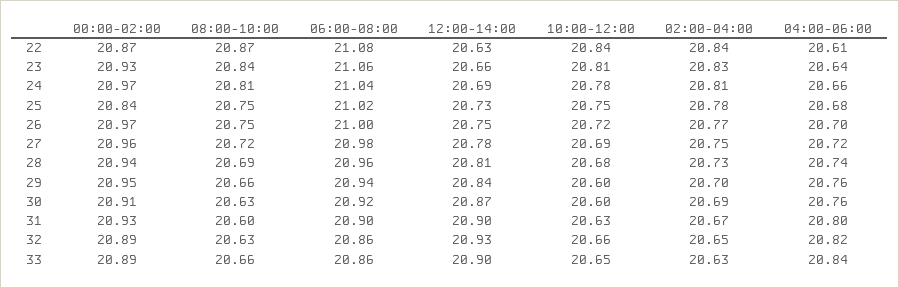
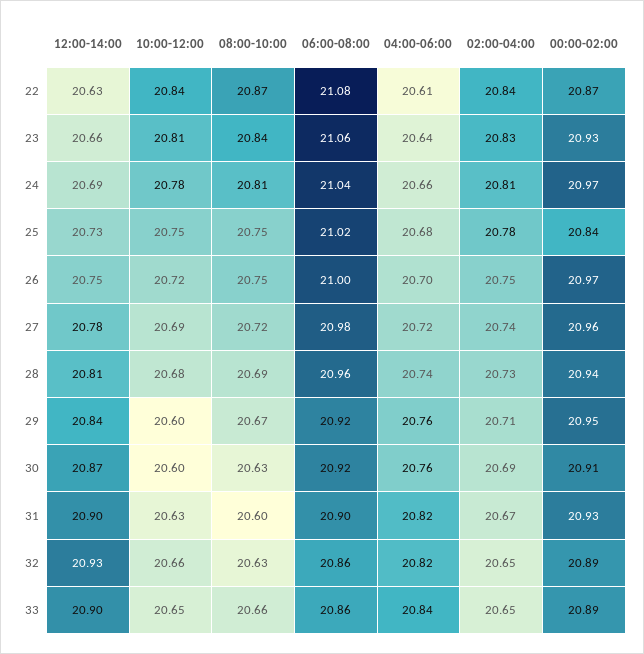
02:00-04:00, 26: 20.77 -> 20.75
02:00-04:00, 27: 20.75 -> 20.74
08:00-10:00, 29: 20.66 -> 20.67
06:00-08:00, 29: 20.94 -> 20.92
02:00-04:00, 29: 20.7 -> 20.71
04:00-06:00, 31: 20.8 -> 20.82
02:00-04:00, 33: 20.63 -> 20.65

